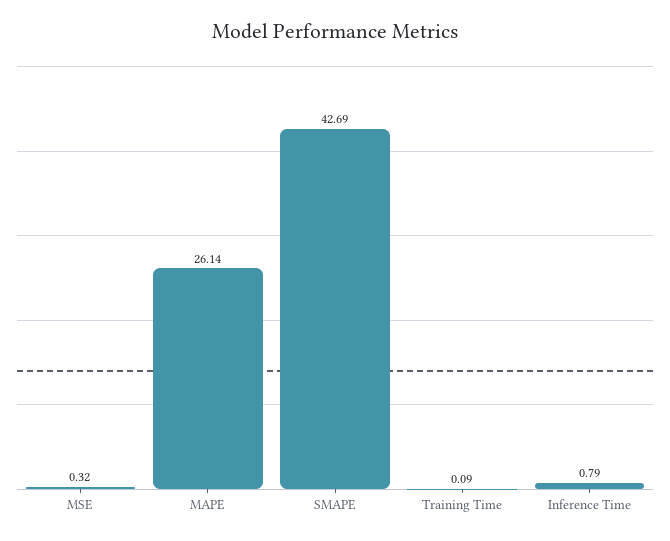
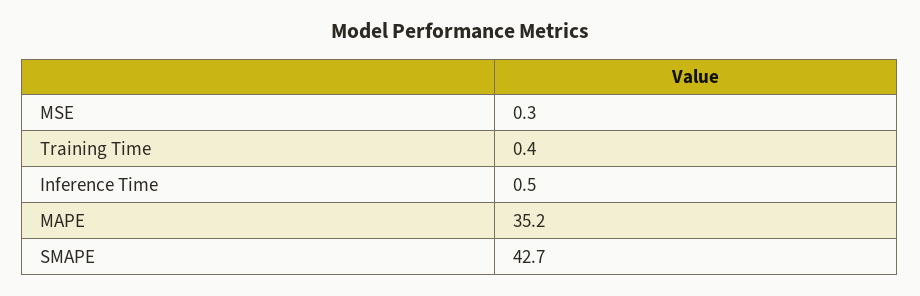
MAPE: 26.14 -> 35.2
Training Time: 0.09 -> 0.4
Inference Time: 0.79 -> 0.5

